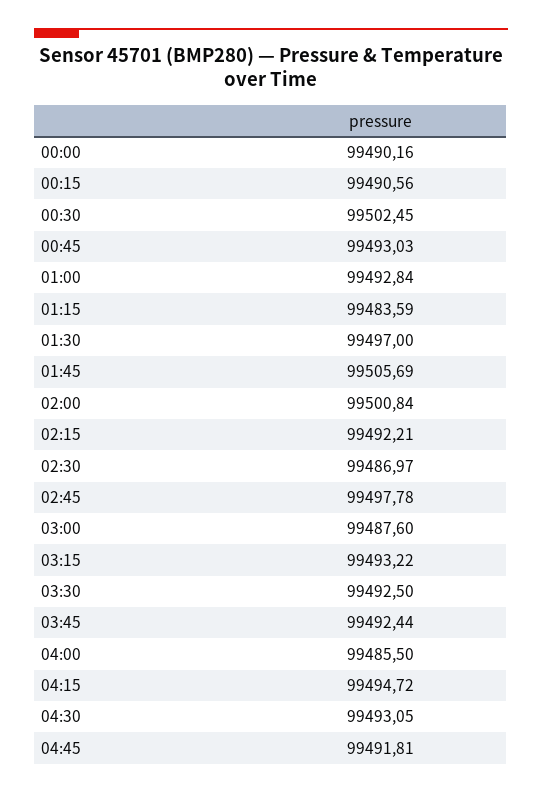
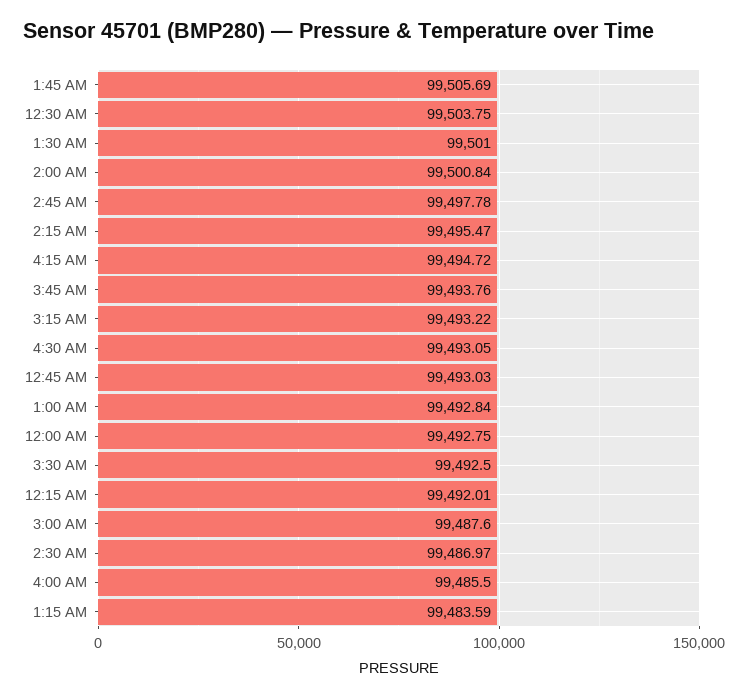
00:00: 99490.16 -> 99492.75
00:15: 99490.56 -> 99492.01
00:30: 99502.45 -> 99503.75
01:30: 99497 -> 99501
02:15: 99492.21 -> 99495.47
03:45: 99492.44 -> 99493.76
04:45: 99491.81 -> none

